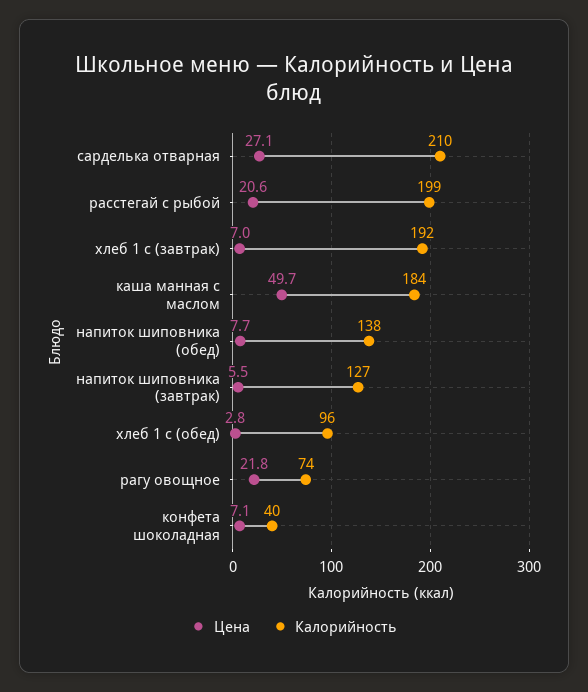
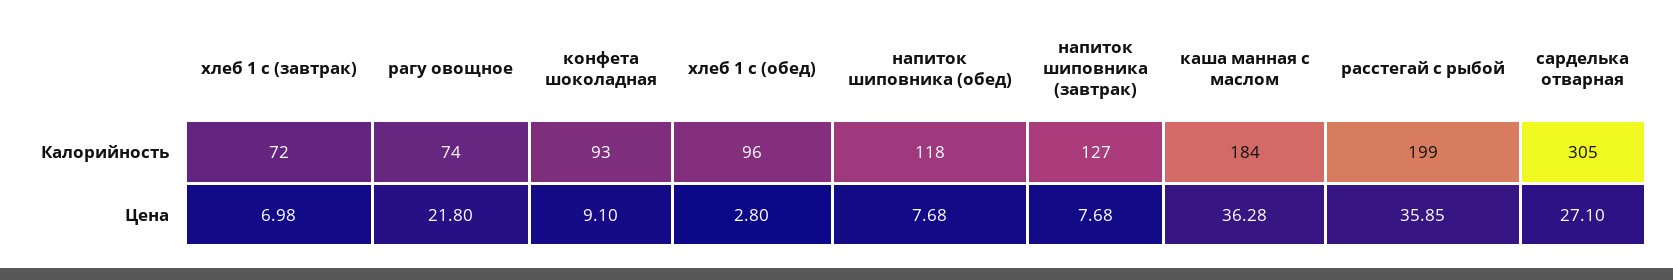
Калорийность, сарделька отварная: 210 -> 305
Цена, расстегай с рыбой: 20.6 -> 35.85
Калорийность, хлеб 1 с (завтрак): 192 -> 72
Цена, каша манная с маслом: 49.7 -> 36.28
Калорийность, напиток шиповника (обед): 138 -> 118
Цена, напиток шиповника (завтрак): 5.5 -> 7.68
Цена, конфета шоколадная: 7.1 -> 9.1
Калорийность, конфета шоколадная: 40 -> 93

